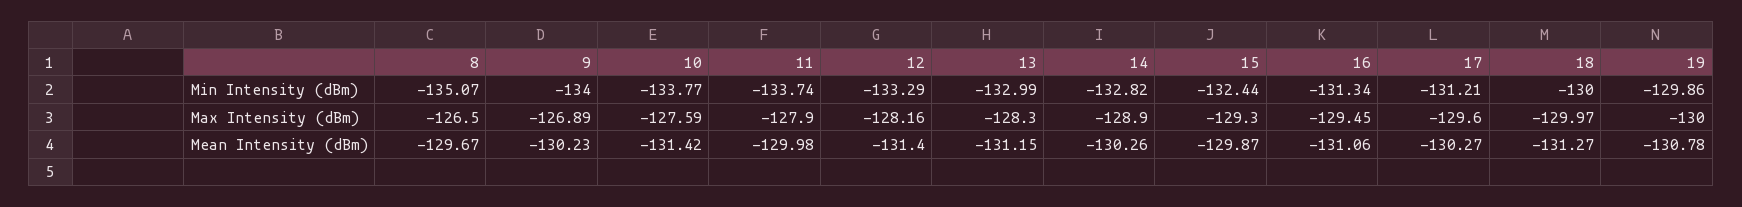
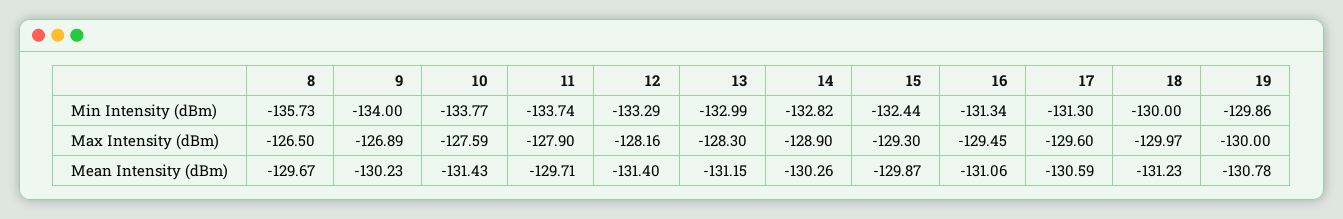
8, Min Intensity (dBm): -135.07 -> -135.73
17, Min Intensity (dBm): -131.21 -> -131.3
10, Mean Intensity (dBm): -131.42 -> -131.43
11, Mean Intensity (dBm): -129.98 -> -129.71
17, Mean Intensity (dBm): -130.27 -> -130.59
18, Mean Intensity (dBm): -131.27 -> -131.23

